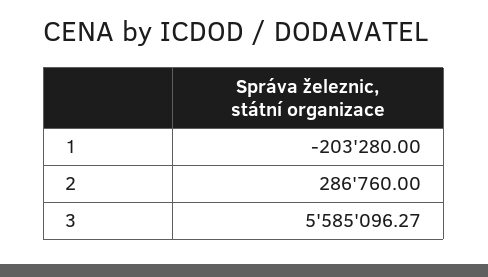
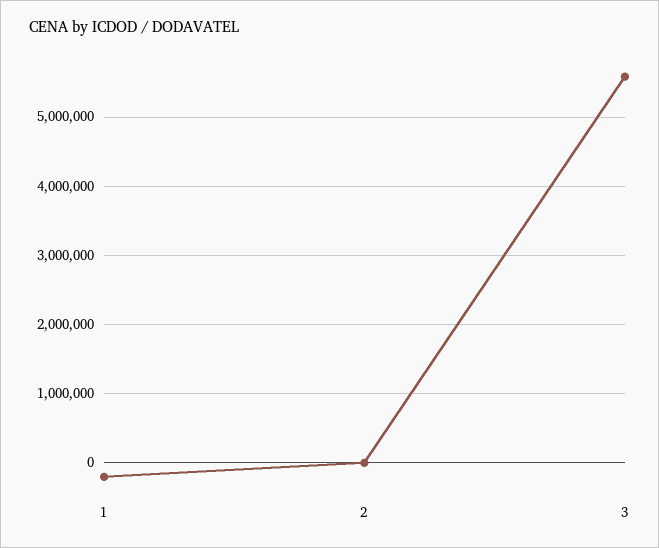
2: 286760 -> 0

